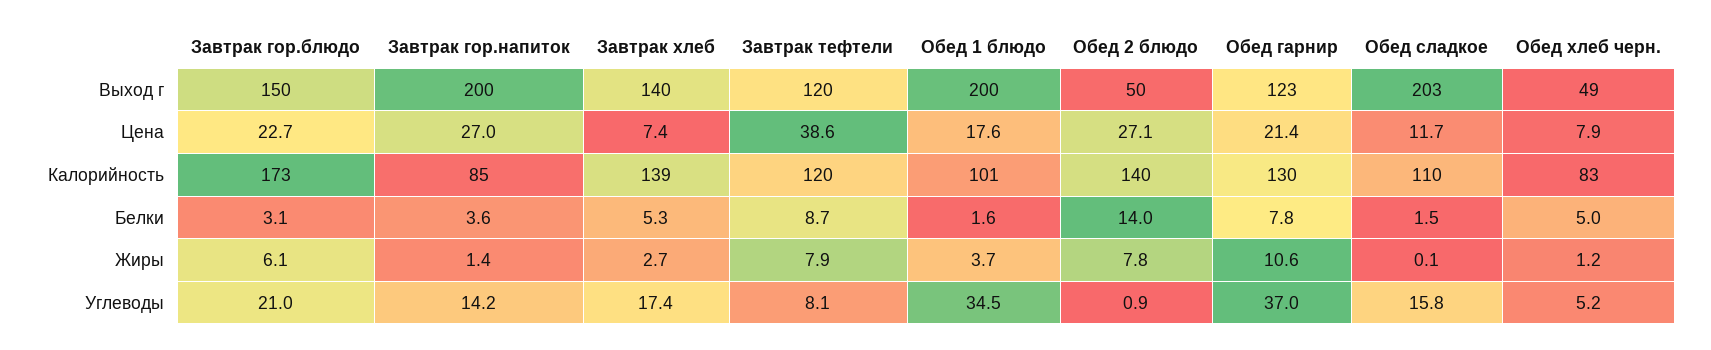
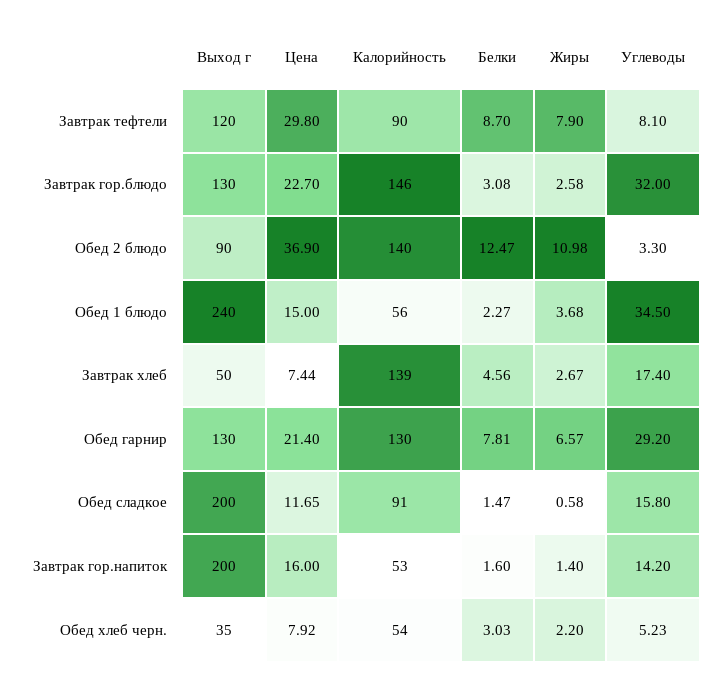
Завтрак гор.блюдо, Выход г: 150 -> 130
Завтрак хлеб, Выход г: 140 -> 50
Обед 1 блюдо, Выход г: 200 -> 240
Обед 2 блюдо, Выход г: 50 -> 90
Обед гарнир, Выход г: 123 -> 130
Обед сладкое, Выход г: 203 -> 200
Обед хлеб черн., Выход г: 49 -> 35
Завтрак гор.напиток, Цена: 27 -> 16
Завтрак тефтели, Цена: 38.6 -> 29.8
Обед 1 блюдо, Цена: 17.6 -> 15
Обед 2 блюдо, Цена: 27.1 -> 36.9
Завтрак гор.блюдо, Калорийность: 173 -> 146
Завтрак гор.напиток, Калорийность: 85 -> 53
Завтрак тефтели, Калорийность: 120 -> 90
Обед 1 блюдо, Калорийность: 101 -> 56
Обед сладкое, Калорийность: 110 -> 91
Обед хлеб черн., Калорийность: 83 -> 54
Завтрак гор.напиток, Белки: 3.6 -> 1.6
Завтрак хлеб, Белки: 5.3 -> 4.56
Обед 1 блюдо, Белки: 1.6 -> 2.27
Обед 2 блюдо, Белки: 14 -> 12.47
Обед хлеб черн., Белки: 5 -> 3.03
Завтрак гор.блюдо, Жиры: 6.1 -> 2.58
Обед 2 блюдо, Жиры: 7.8 -> 10.98
Обед гарнир, Жиры: 10.6 -> 6.57
Обед сладкое, Жиры: 0.1 -> 0.58
Обед хлеб черн., Жиры: 1.2 -> 2.2
Завтрак гор.блюдо, Углеводы: 21 -> 32
Обед 2 блюдо, Углеводы: 0.9 -> 3.3
Обед гарнир, Углеводы: 37 -> 29.2

